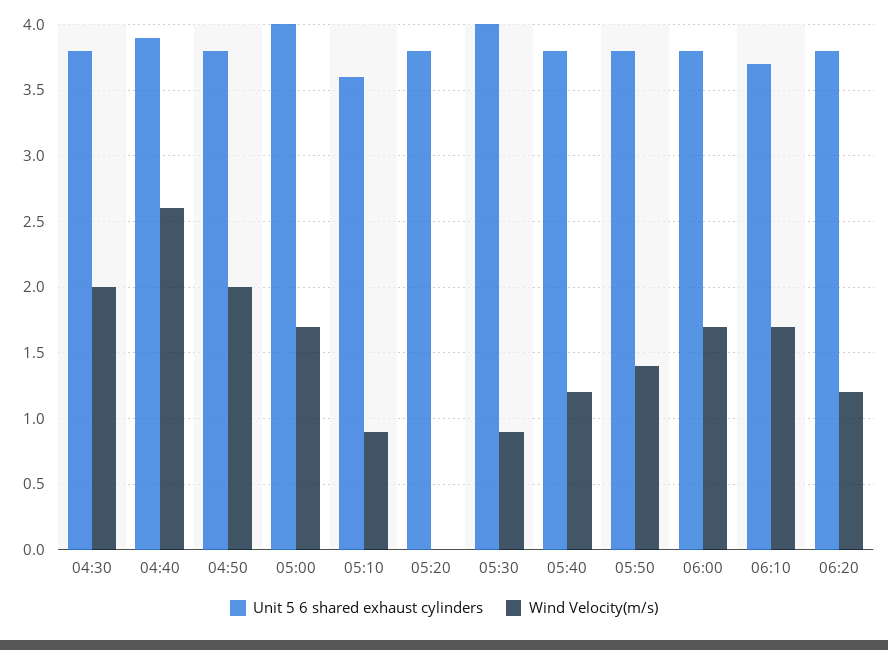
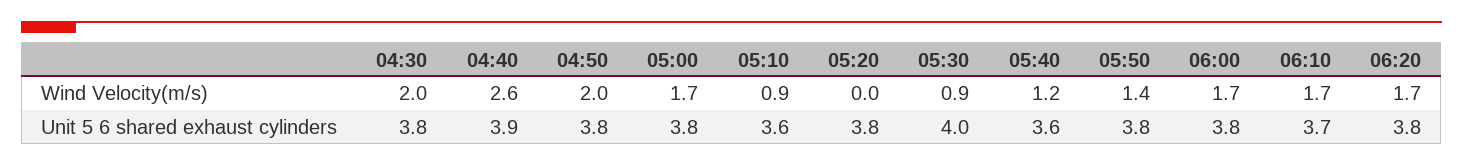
Unit 5 6 shared exhaust cylinders, 05:00: 4 -> 3.8
Unit 5 6 shared exhaust cylinders, 05:40: 3.8 -> 3.6
Wind Velocity(m/s), 06:20: 1.2 -> 1.7

